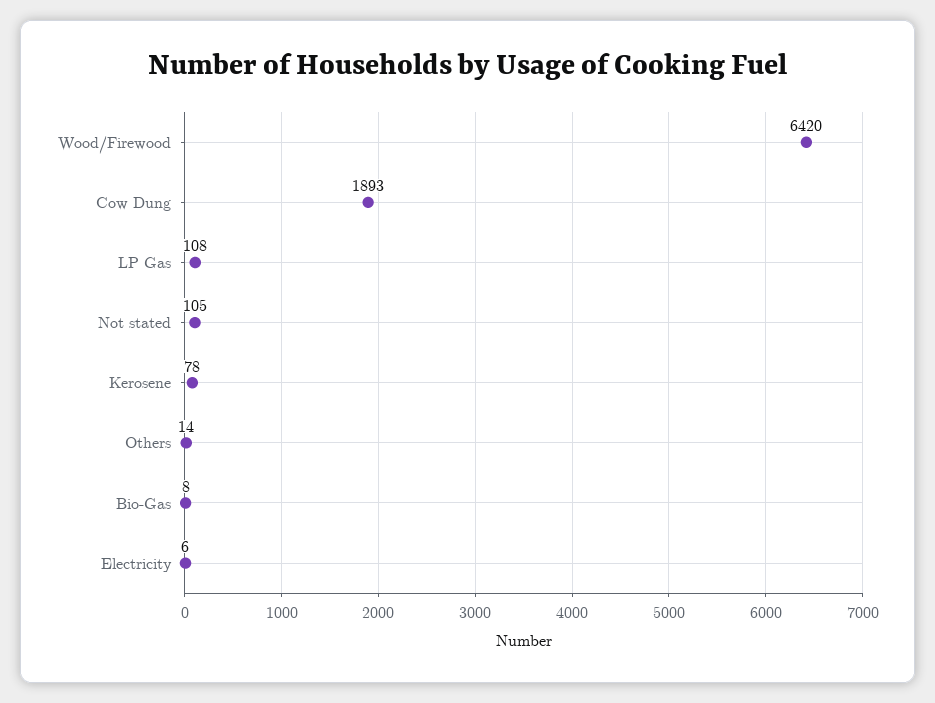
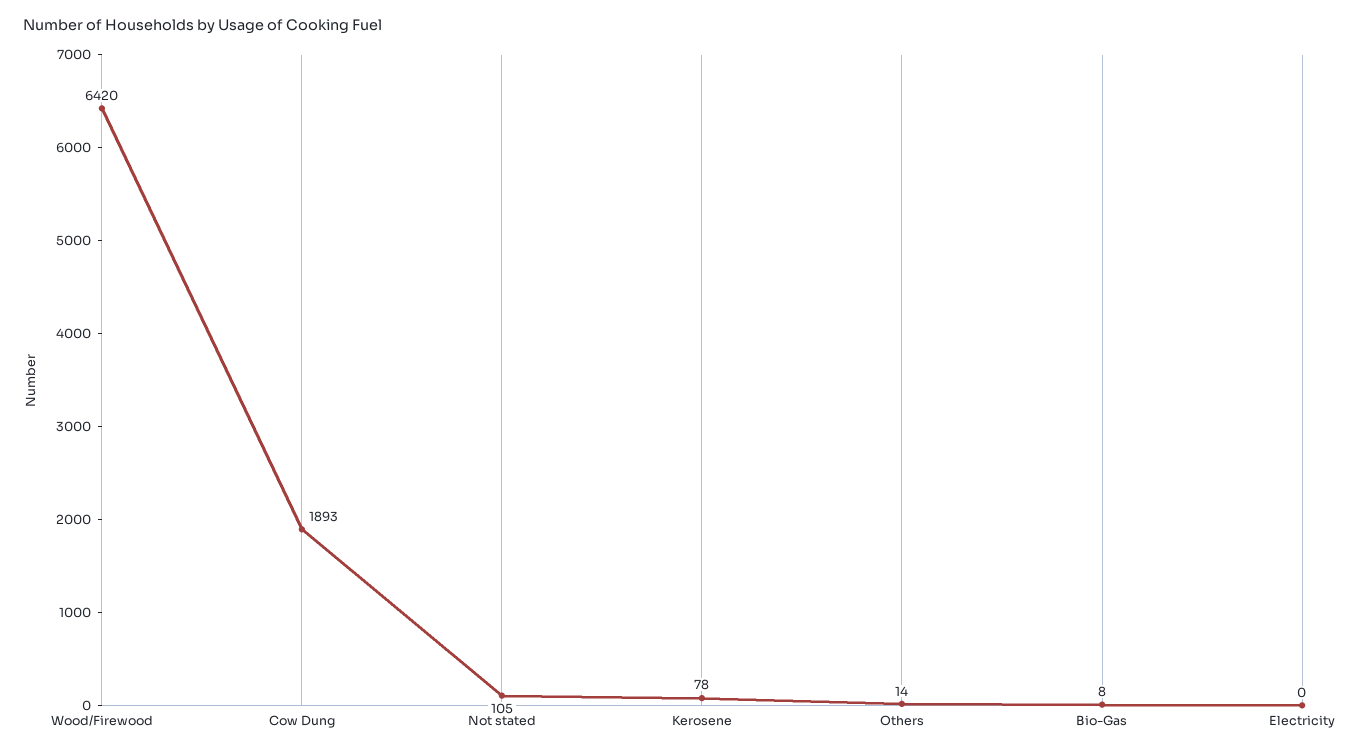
LP Gas: 108 -> none
Electricity: 6 -> 0

